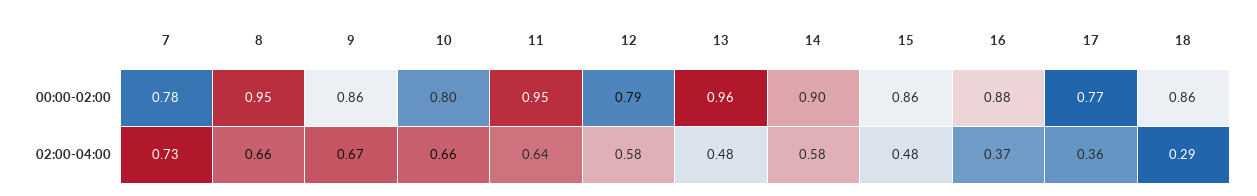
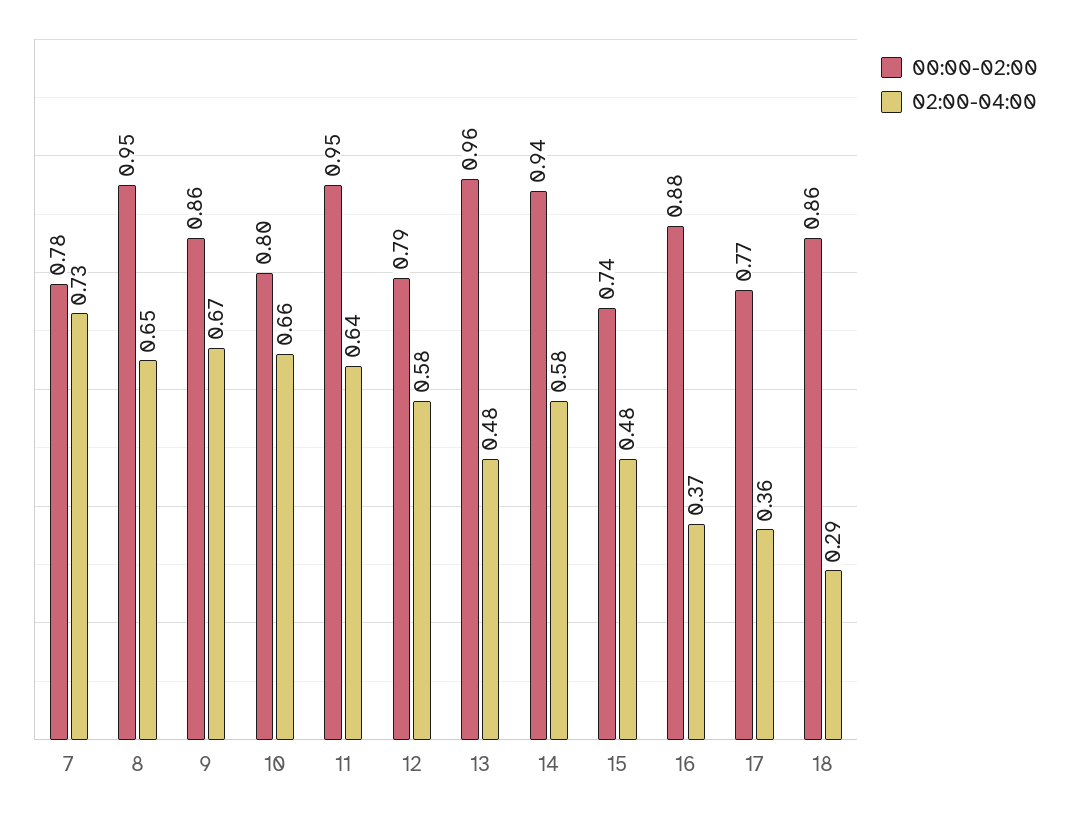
00:00-02:00, 14: 0.9 -> 0.94
00:00-02:00, 15: 0.86 -> 0.74
02:00-04:00, 8: 0.66 -> 0.65

